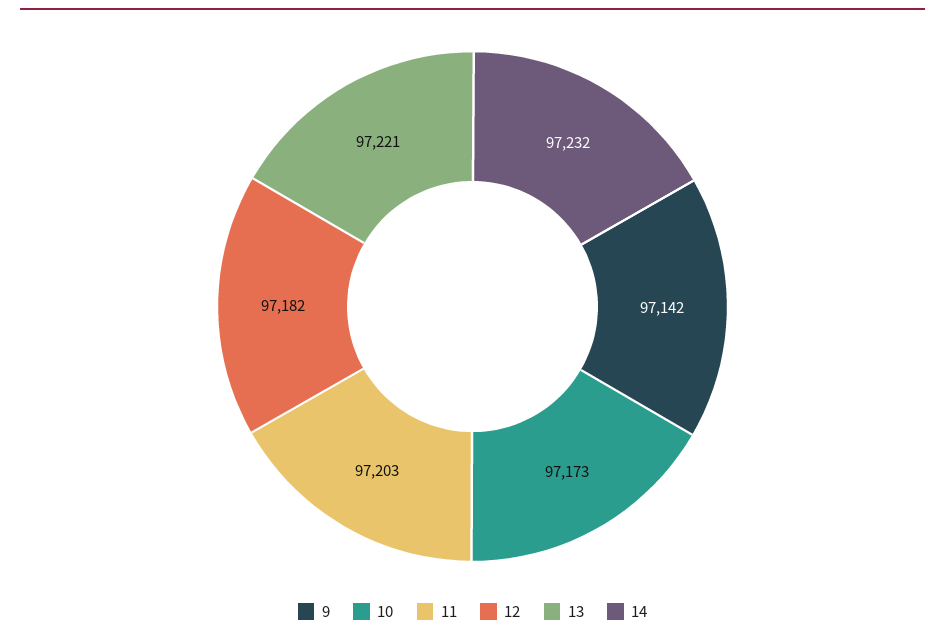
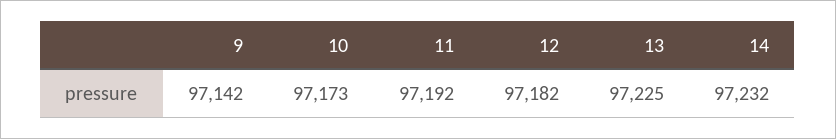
11: 97203 -> 97192
13: 97221 -> 97225

